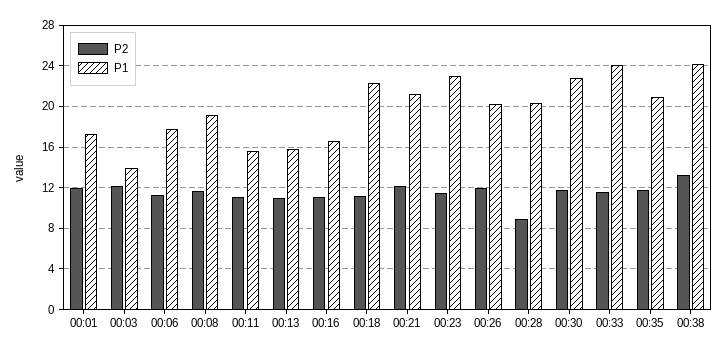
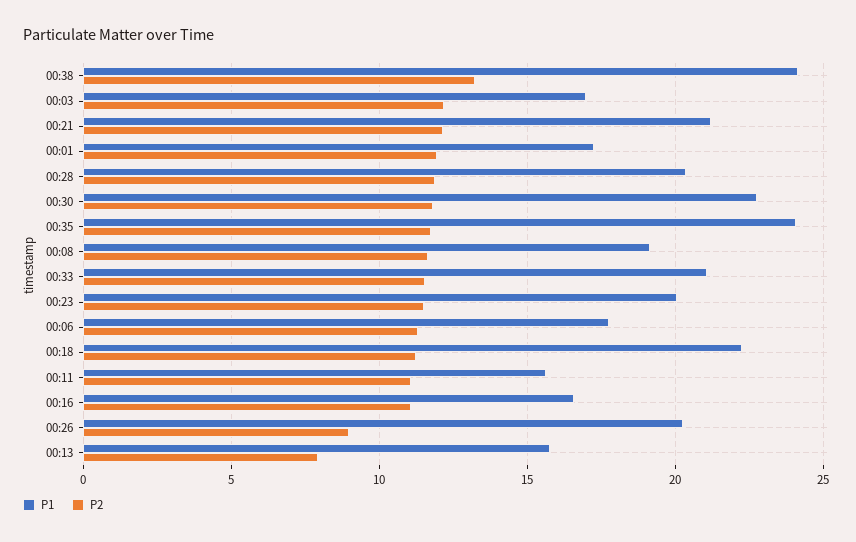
P1, 00:03: 14 -> 17
P2, 00:13: 11 -> 8
P1, 00:23: 23 -> 20
P2, 00:26: 12 -> 9
P2, 00:28: 9 -> 12
P1, 00:33: 24 -> 21
P1, 00:35: 21 -> 24

